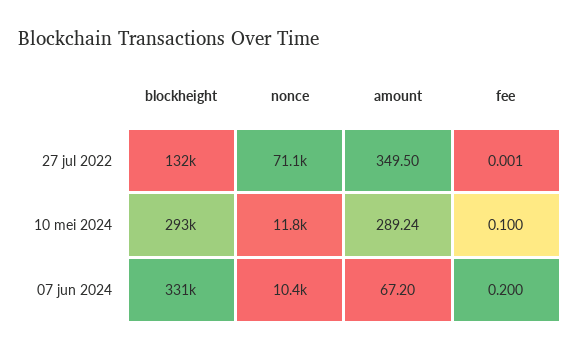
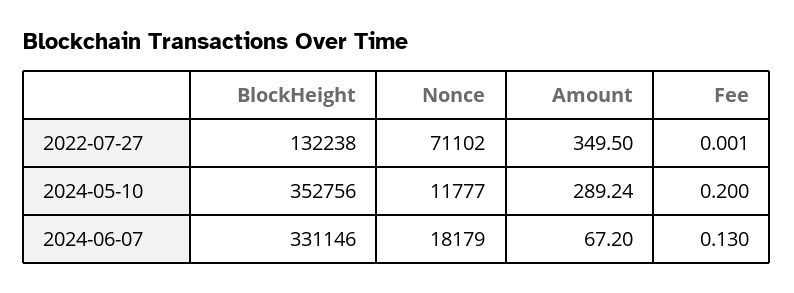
blockheight, 10 mei 2024: 293000 -> 352756
fee, 10 mei 2024: 0.1 -> 0.2
nonce, 07 jun 2024: 10400 -> 18179
fee, 07 jun 2024: 0.2 -> 0.13

